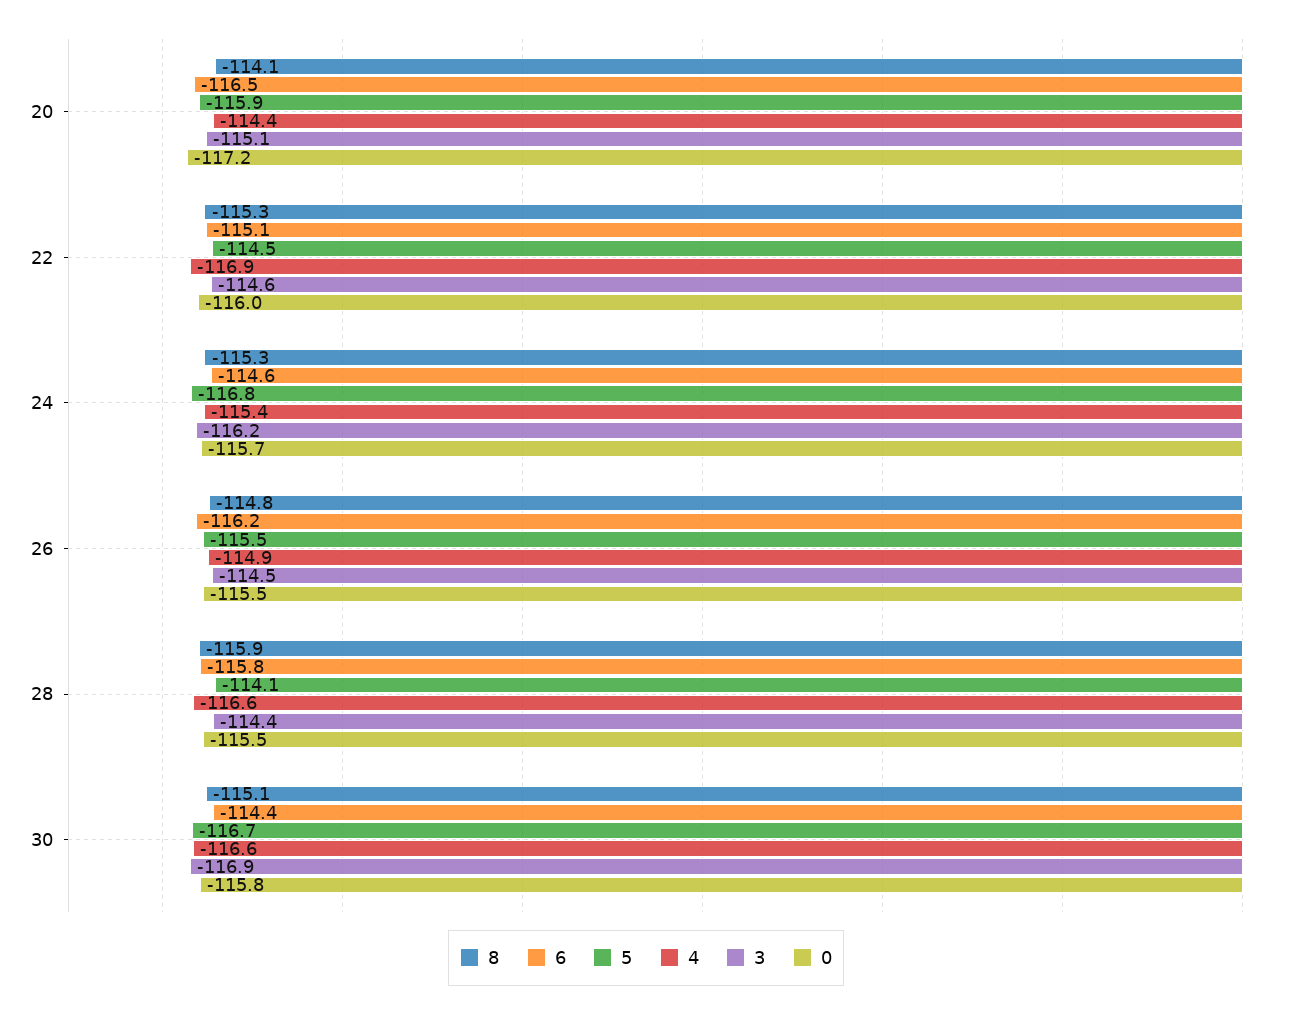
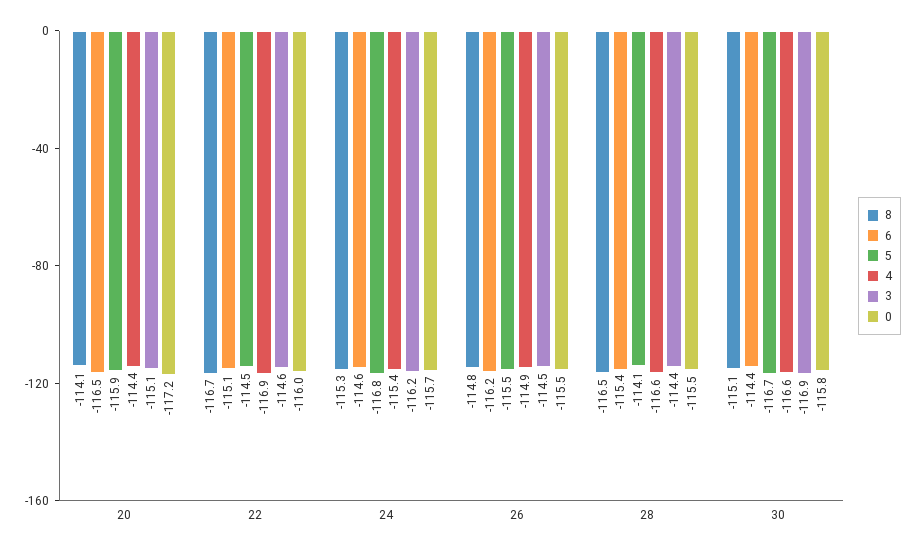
8, 22: -115.3 -> -116.7
8, 28: -115.9 -> -116.5
6, 28: -115.8 -> -115.4

